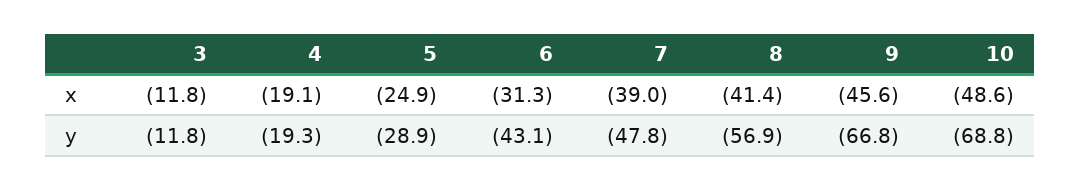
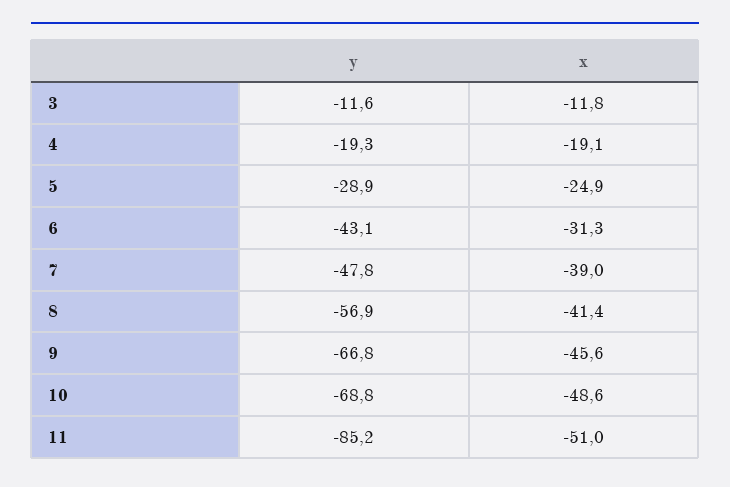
3, y: -11.8 -> -11.6
11, y: none -> -85.2
11, x: none -> -51

